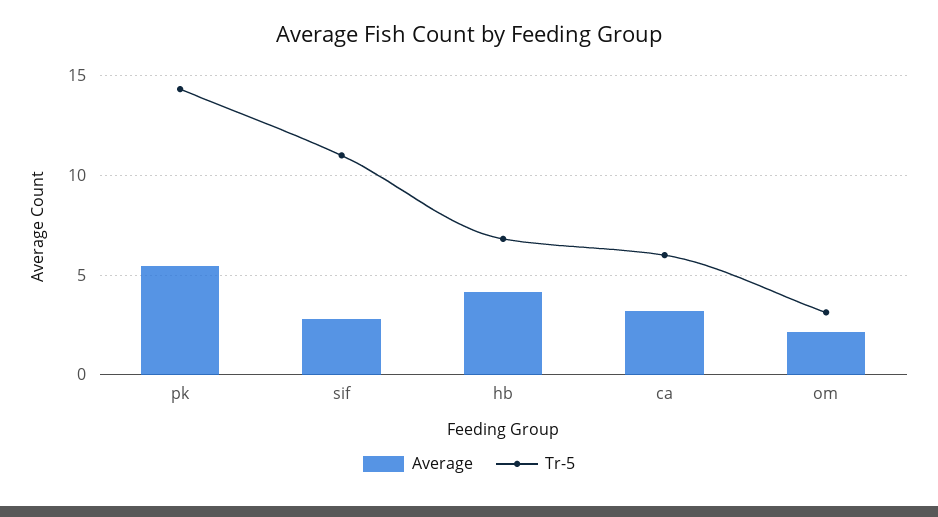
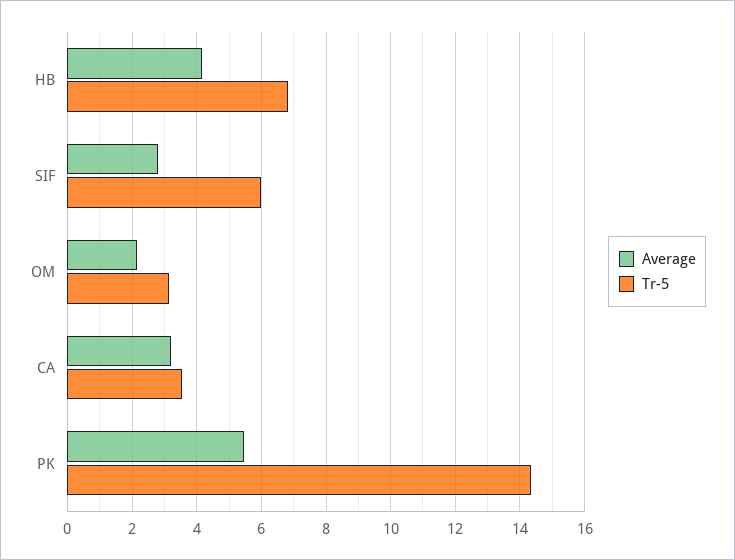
Tr-5, sif: 11 -> 6
Tr-5, ca: 6 -> 3.6

